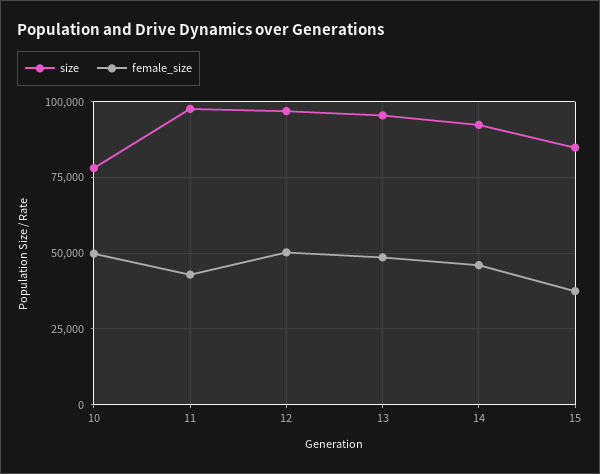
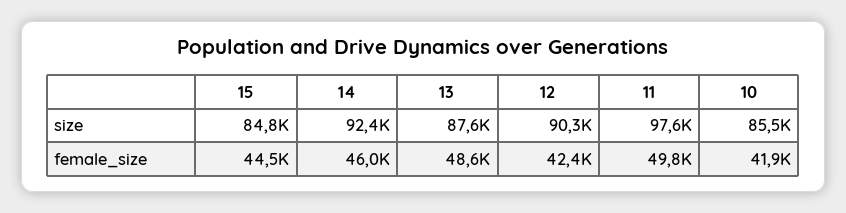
size, 10: 77500 -> 85500
female_size, 10: 50000 -> 41900
female_size, 11: 42500 -> 49800
size, 12: 97500 -> 90300
female_size, 12: 50000 -> 42400
size, 13: 95000 -> 87600
female_size, 15: 37500 -> 44500

